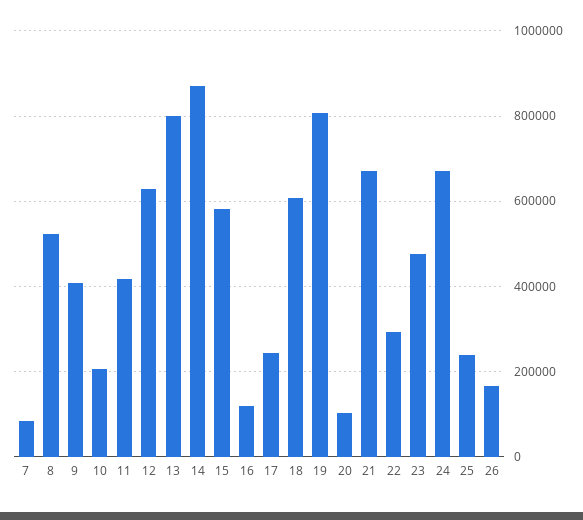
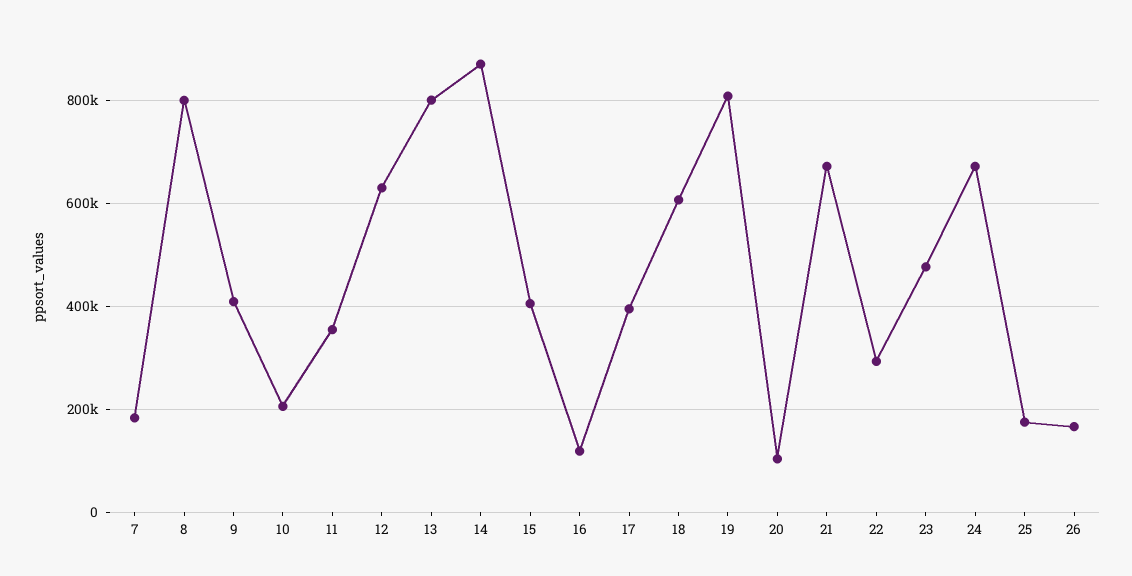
7: 80000 -> 180000
8: 520000 -> 800000
11: 420000 -> 360000
15: 580000 -> 400000
17: 240000 -> 400000
25: 240000 -> 180000

